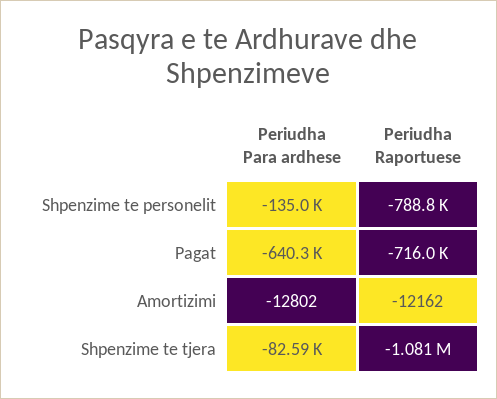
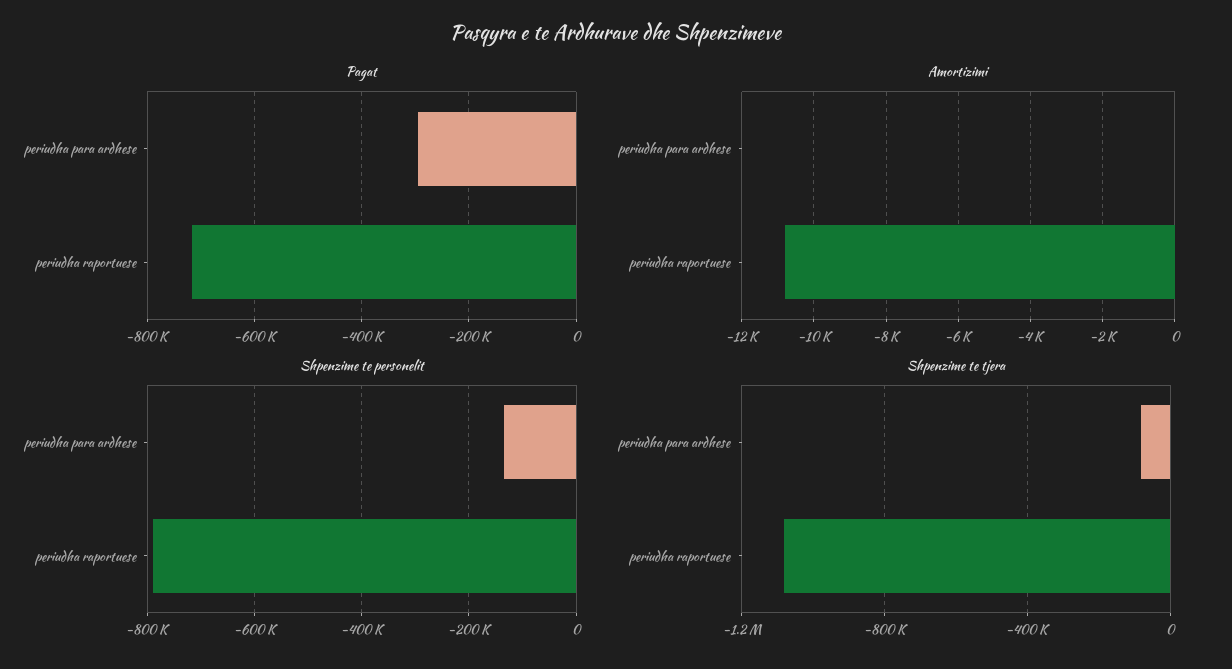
Pagat, Periudha Para ardhese: -640300 -> -300000
Amortizimi, Periudha Para ardhese: -12802 -> 0
Amortizimi, Periudha Raportuese: -12162 -> -10800

